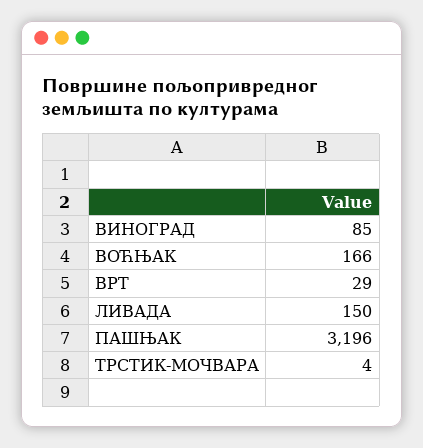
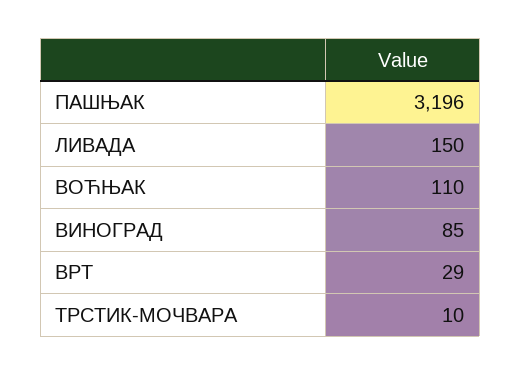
ВОЋЊАК: 166 -> 110
ТРСТИК-МОЧВАРА: 4 -> 10

